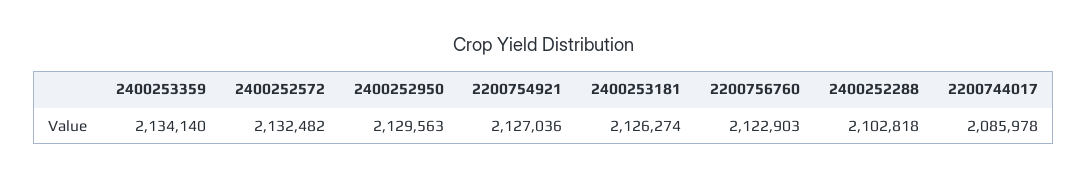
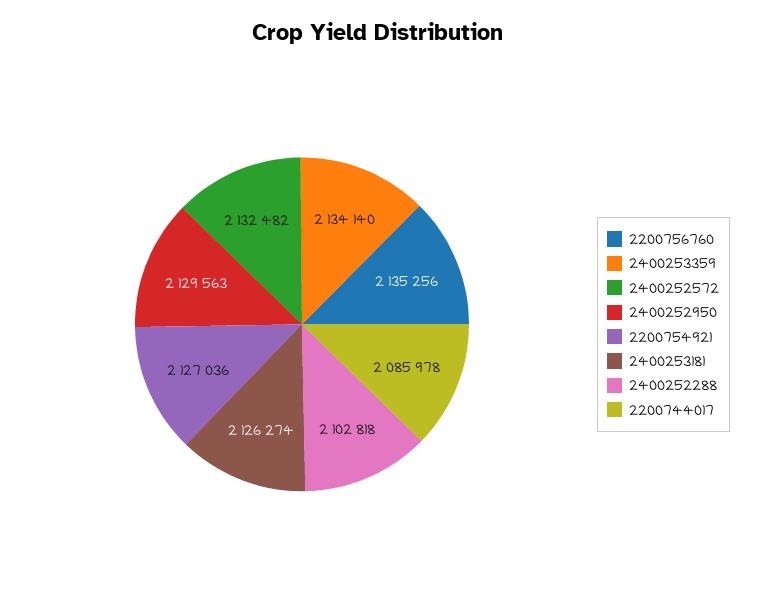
2200756760: 2122903 -> 2135256

